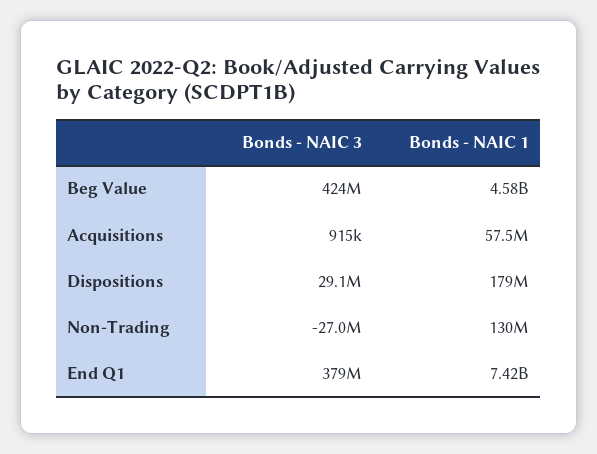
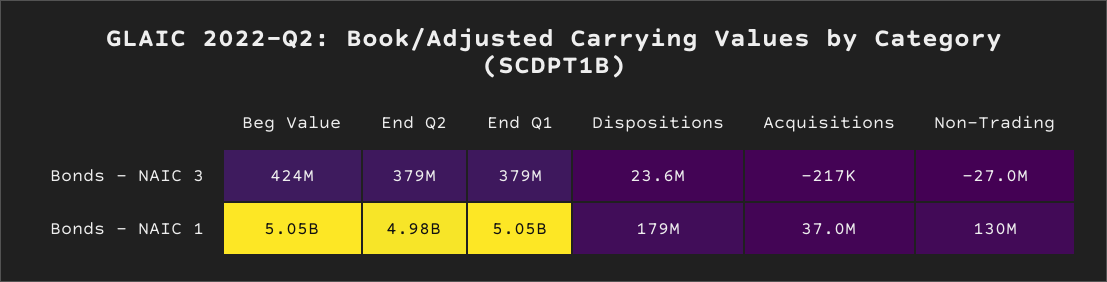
Bonds - NAIC 1, Beg Value: 4580000000 -> 5050000000
Bonds - NAIC 3, Acquisitions: 915000 -> -217000
Bonds - NAIC 1, Acquisitions: 57500000 -> 37000000
Bonds - NAIC 3, Dispositions: 29100000 -> 23600000
Bonds - NAIC 1, End Q1: 7420000000 -> 5050000000
Bonds - NAIC 3, End Q2: none -> 379000000
Bonds - NAIC 1, End Q2: none -> 4980000000

